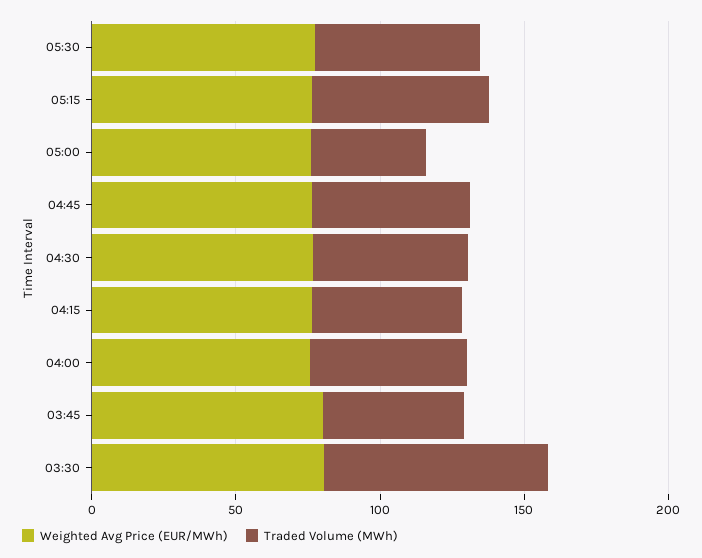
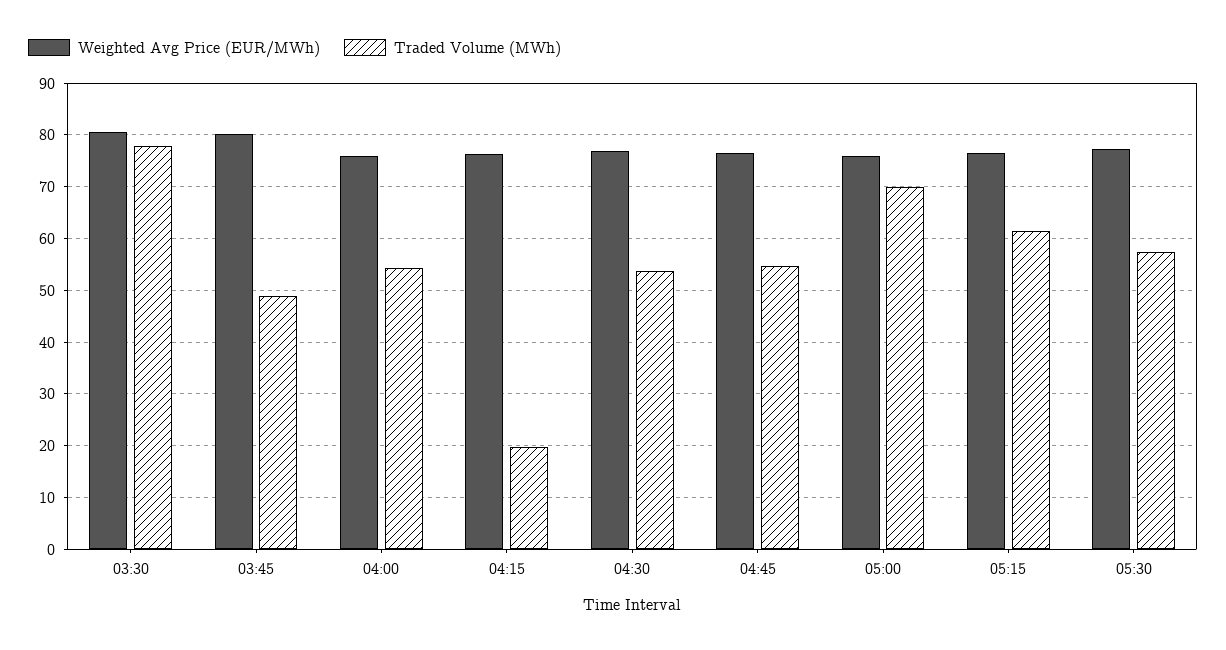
Traded Volume (MWh), 05:00: 40 -> 70
Traded Volume (MWh), 04:15: 50 -> 20

